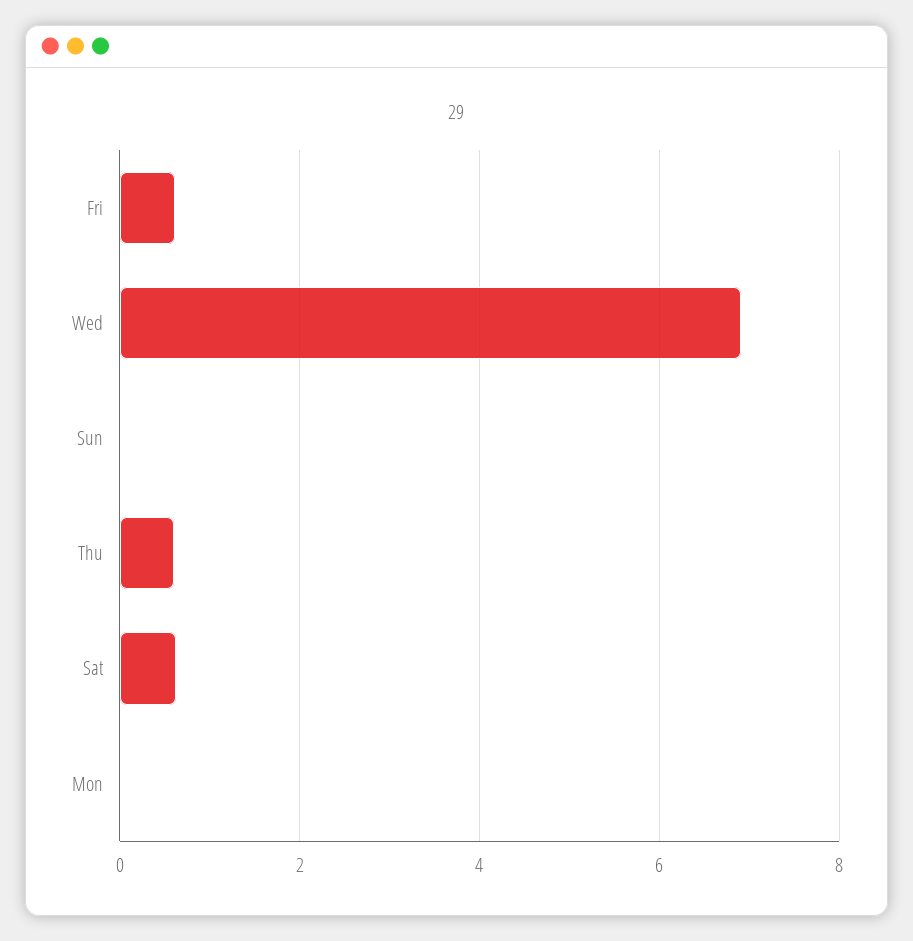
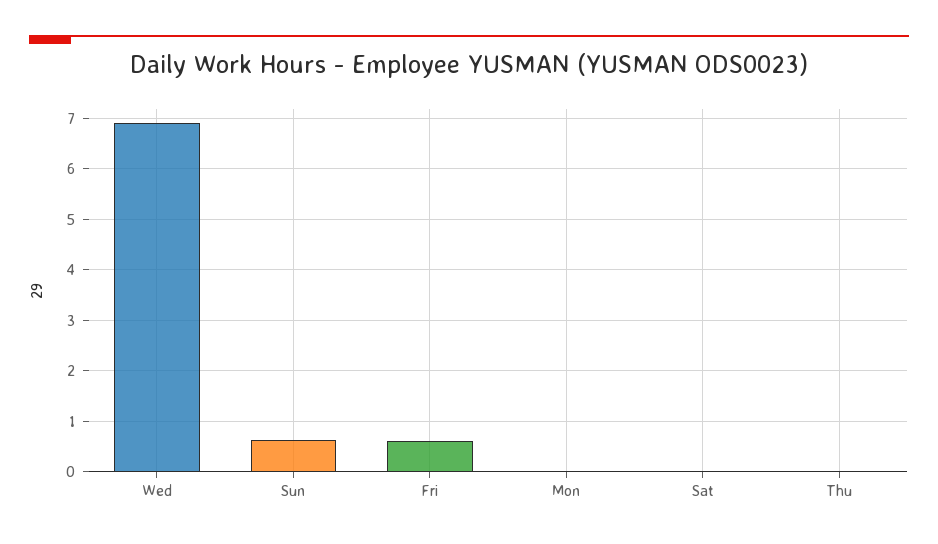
Sun: 0 -> 0.6
Thu: 0.6 -> 0
Sat: 0.6 -> 0

